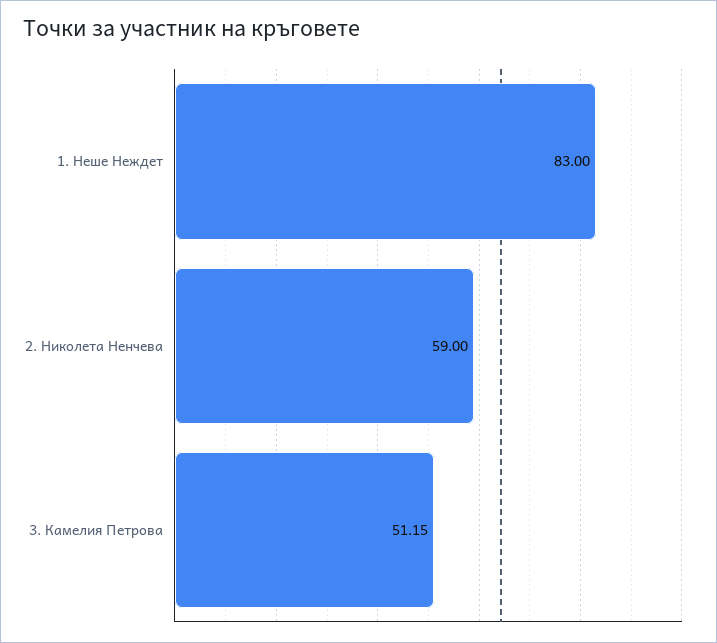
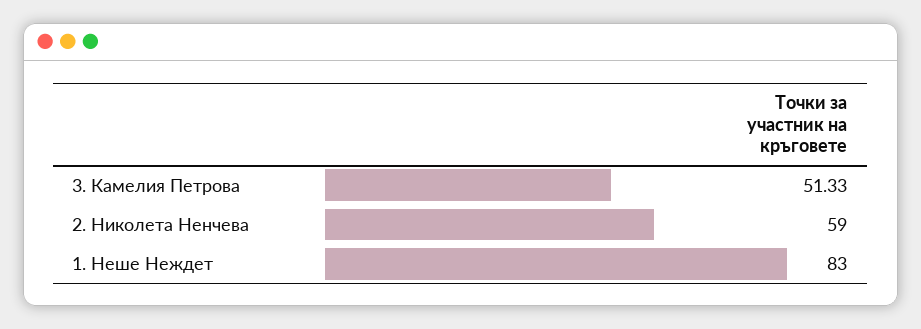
3. Камелия Петрова: 51.15 -> 51.33

